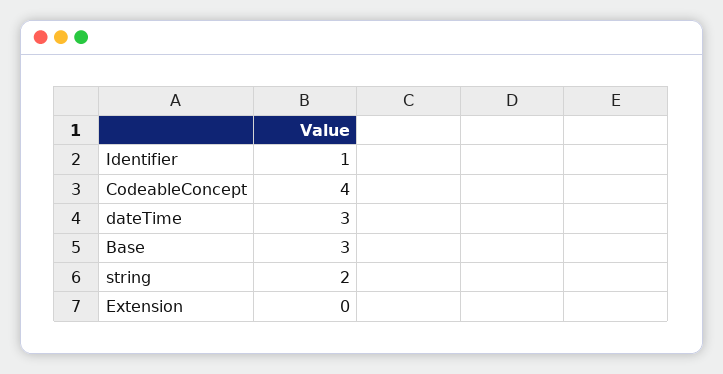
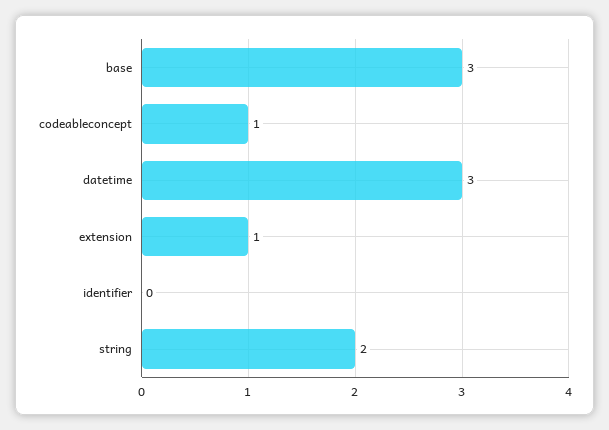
Identifier: 1 -> 0
CodeableConcept: 4 -> 1
Extension: 0 -> 1

